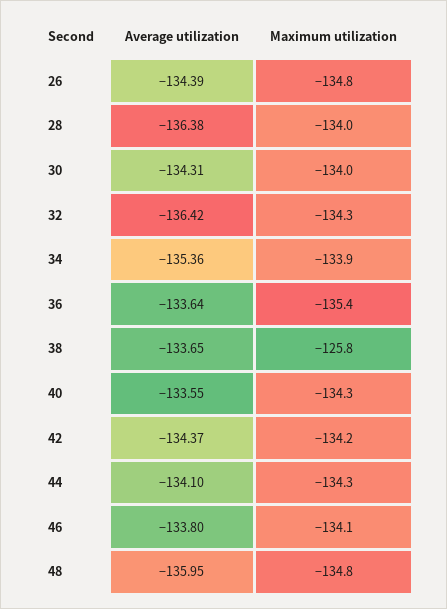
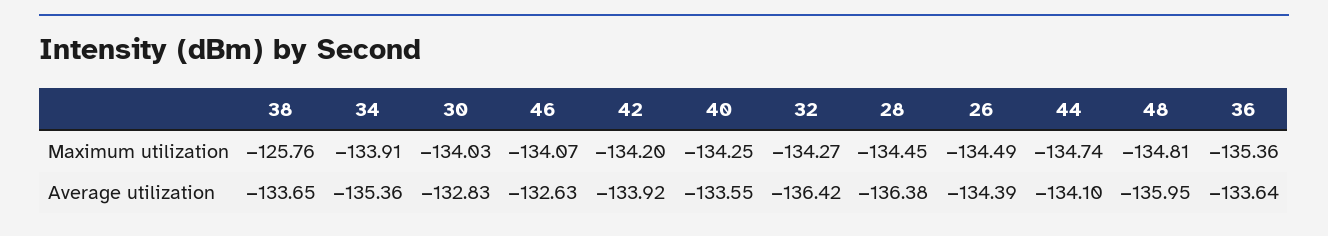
Maximum utilization, 26: -134.8 -> -134.49
Maximum utilization, 28: -134 -> -134.45
Average utilization, 30: -134.31 -> -132.83
Average utilization, 42: -134.37 -> -133.92
Maximum utilization, 44: -134.3 -> -134.74
Average utilization, 46: -133.8 -> -132.63

